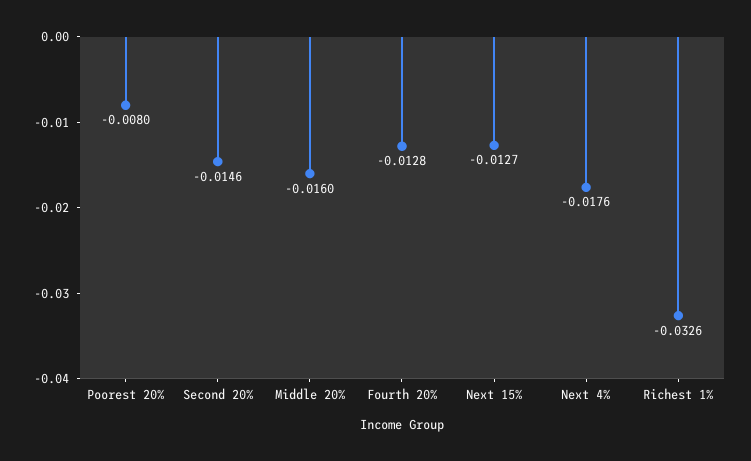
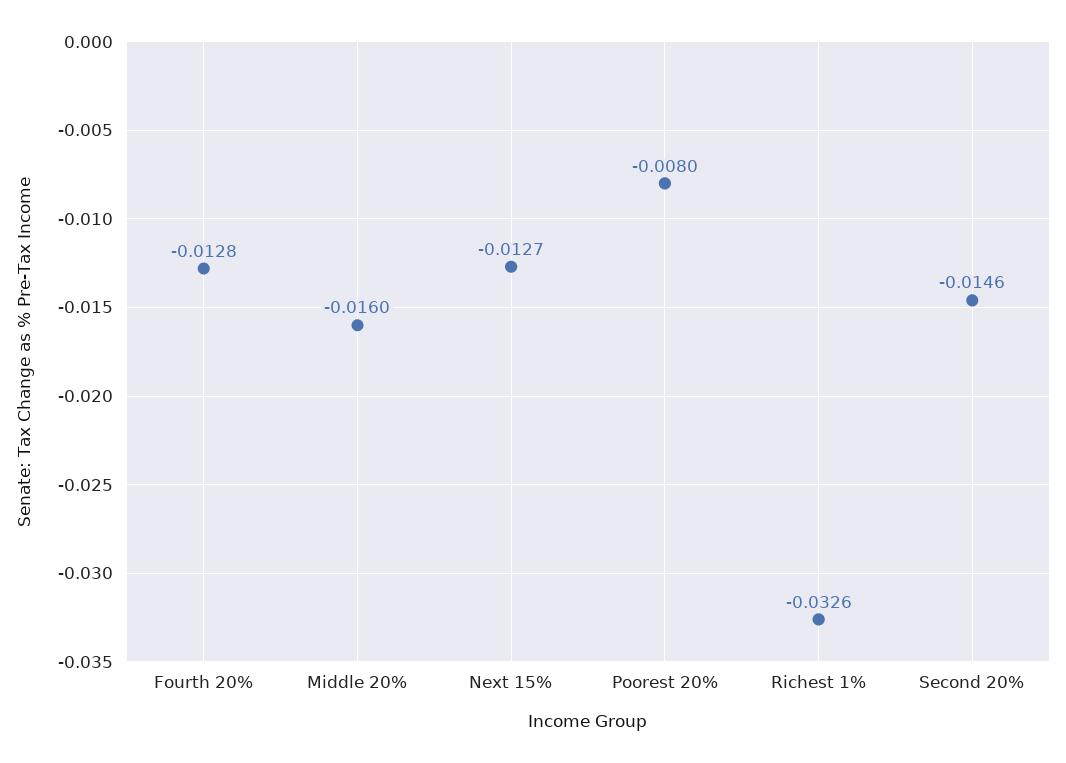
Next 4%: -0.0176 -> none

